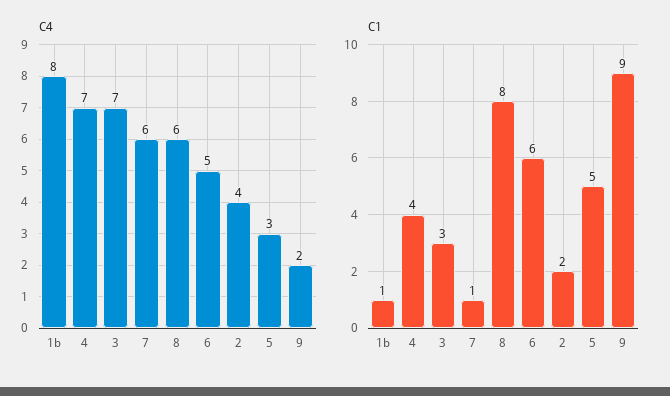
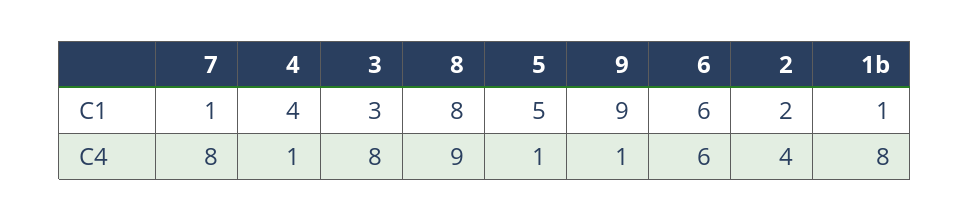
C4, 4: 7 -> 1
C4, 3: 7 -> 8
C4, 7: 6 -> 8
C4, 8: 6 -> 9
C4, 6: 5 -> 6
C4, 5: 3 -> 1
C4, 9: 2 -> 1

